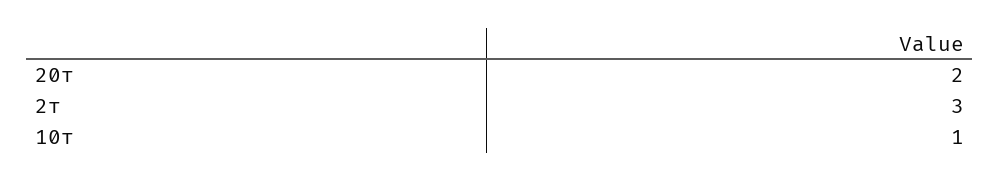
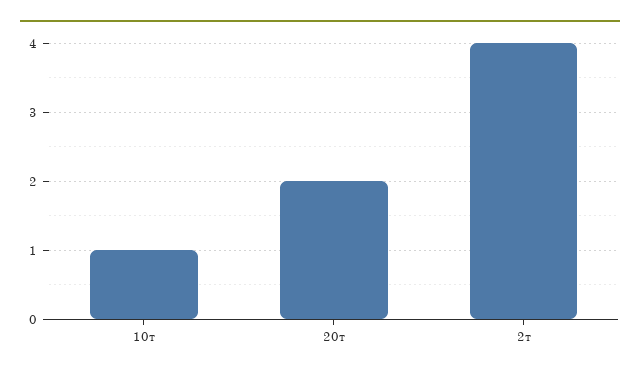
2т: 3 -> 4

